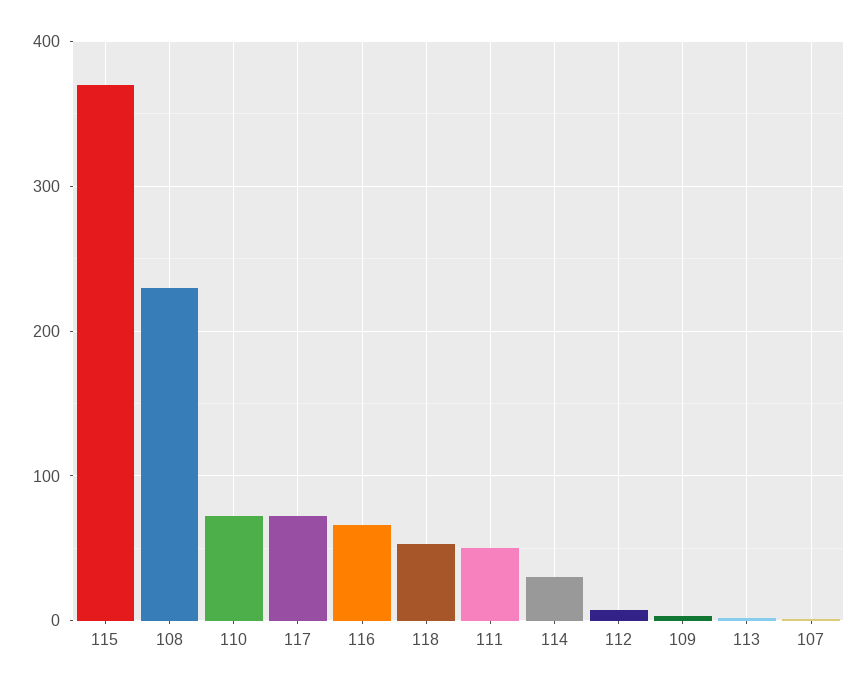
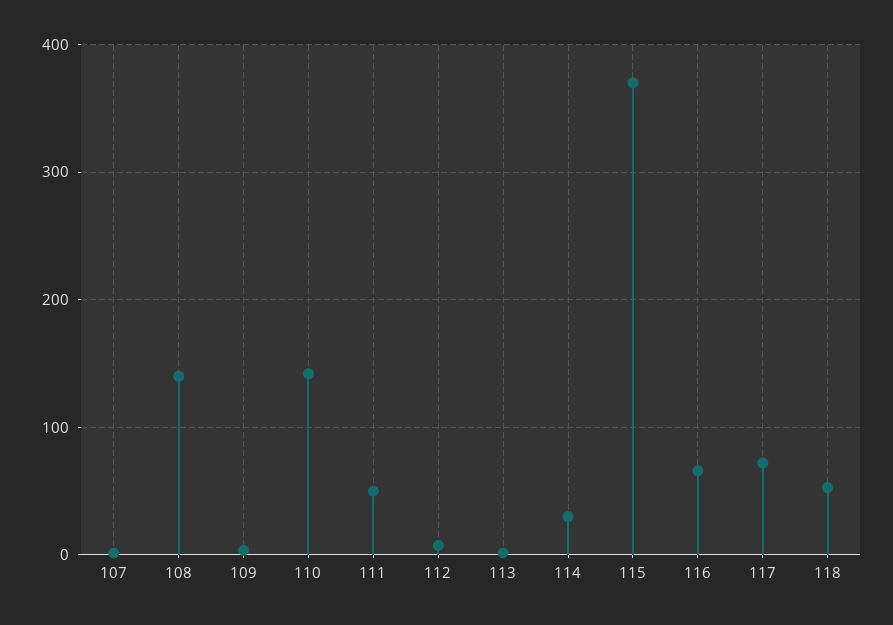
108: 230 -> 140
110: 70 -> 140

